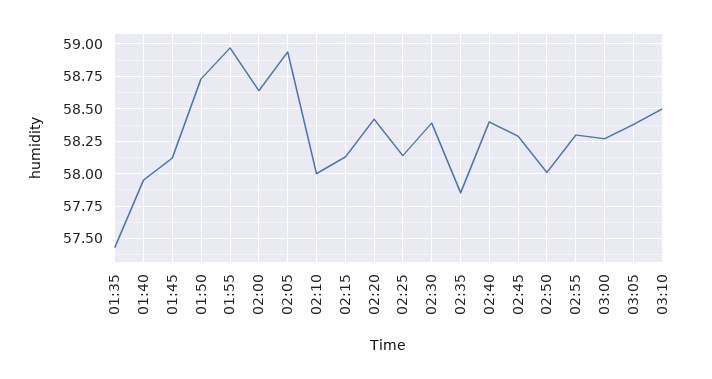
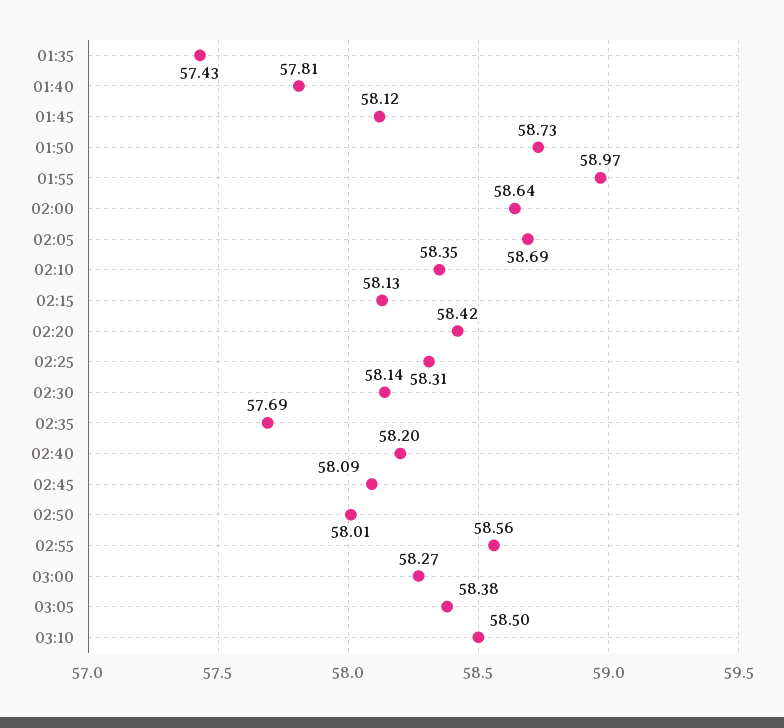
01:40: 57.95 -> 57.81
02:05: 58.95 -> 58.69
02:10: 58 -> 58.35
02:25: 58.15 -> 58.31
02:30: 58.4 -> 58.14
02:35: 57.85 -> 57.69
02:40: 58.4 -> 58.2
02:45: 58.3 -> 58.09
02:55: 58.3 -> 58.56

